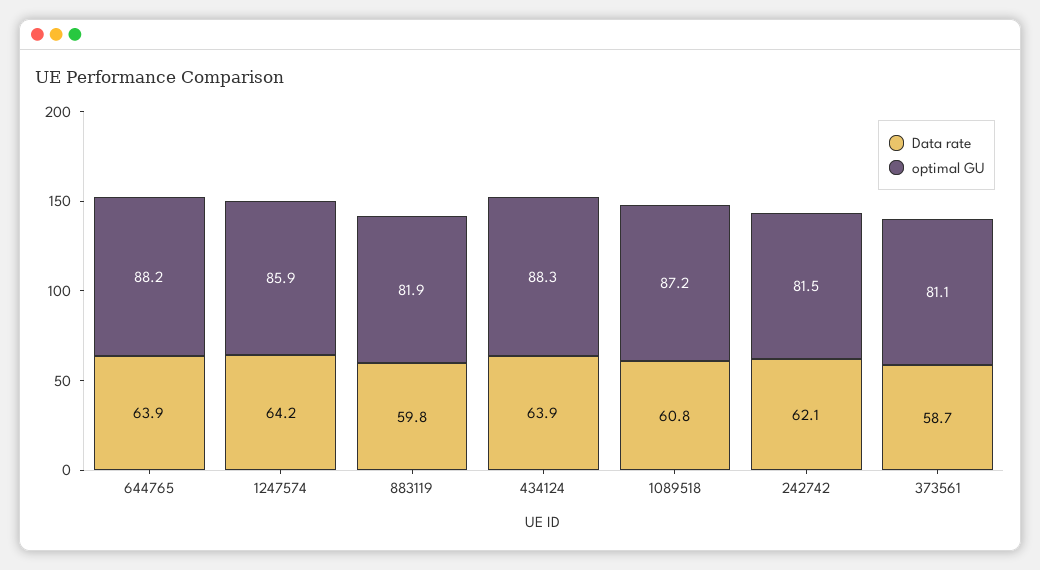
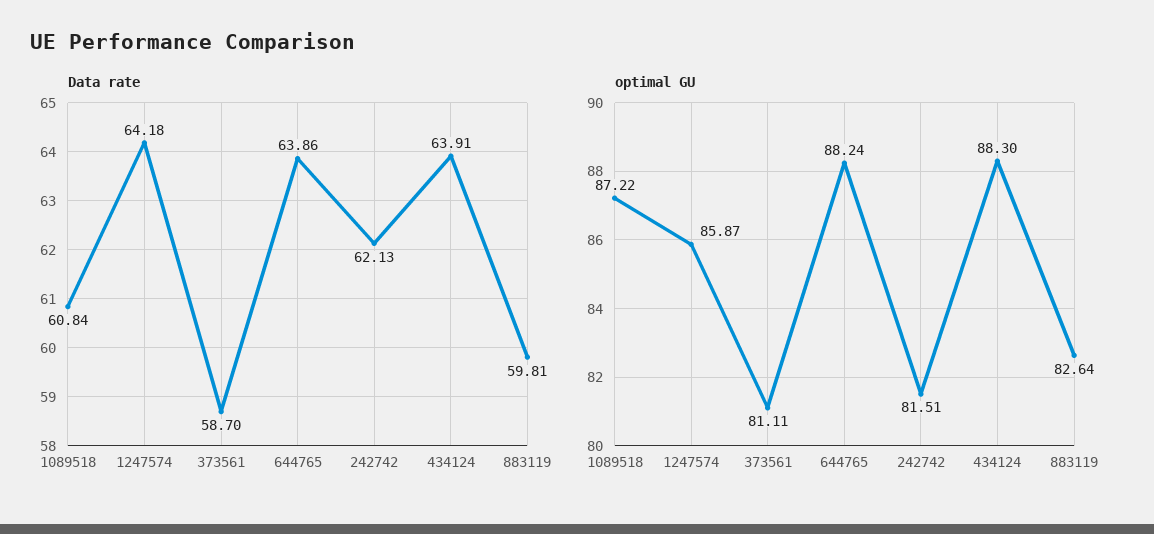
optimal GU, 883119: 81.9 -> 82.64

